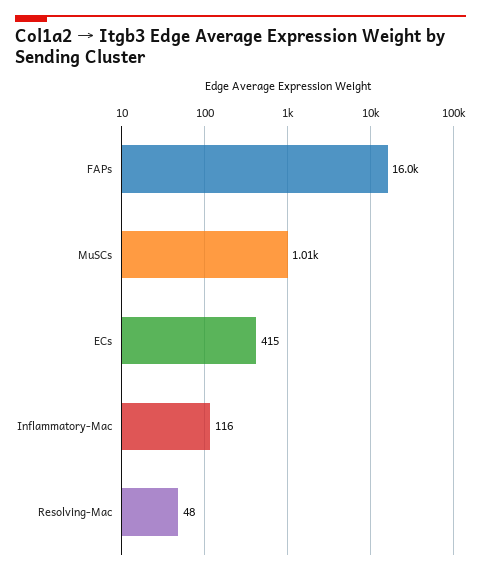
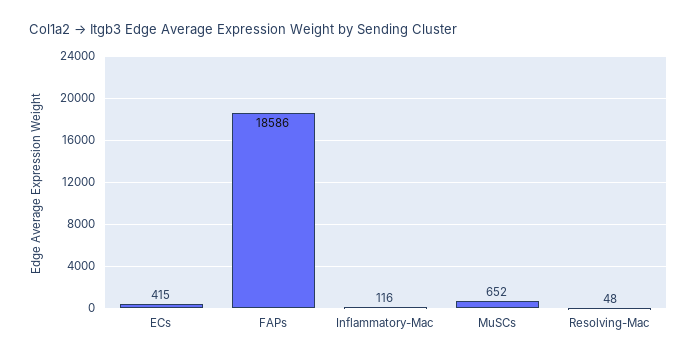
FAPs: 16000 -> 18586
MuSCs: 1010 -> 652

